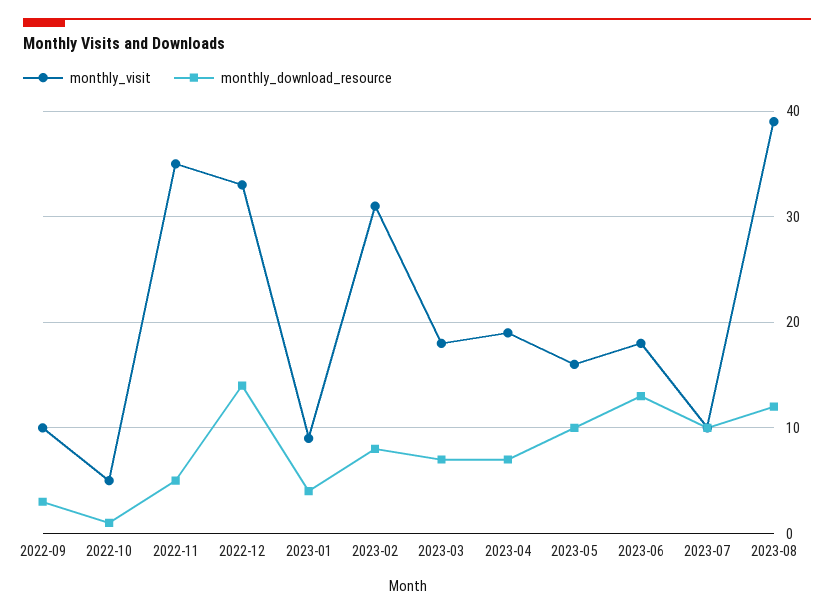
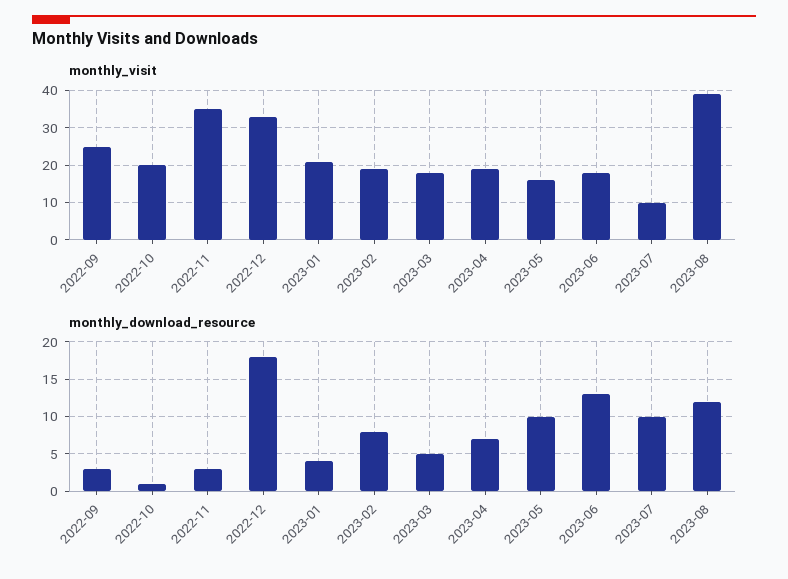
monthly_visit, 2022-09: 10 -> 25
monthly_visit, 2022-10: 5 -> 20
monthly_download_resource, 2022-11: 5 -> 3
monthly_download_resource, 2022-12: 14 -> 18
monthly_visit, 2023-01: 9 -> 20
monthly_visit, 2023-02: 31 -> 20
monthly_download_resource, 2023-03: 7 -> 5

